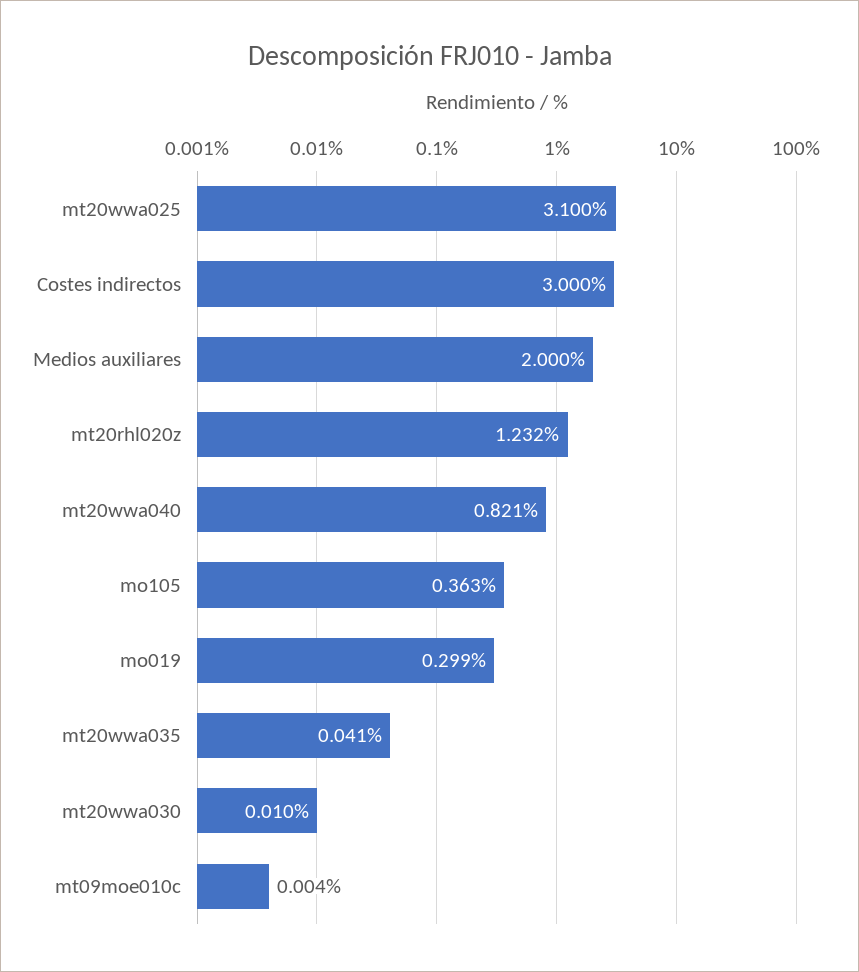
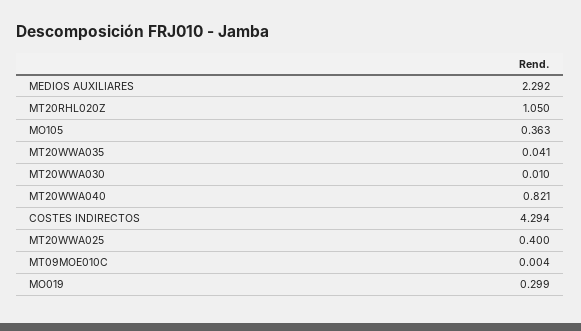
mt20wwa025: 3.1 -> 0.4
Costes indirectos: 3 -> 4.294
Medios auxiliares: 2 -> 2.292
mt20rhl020z: 1.232 -> 1.05

